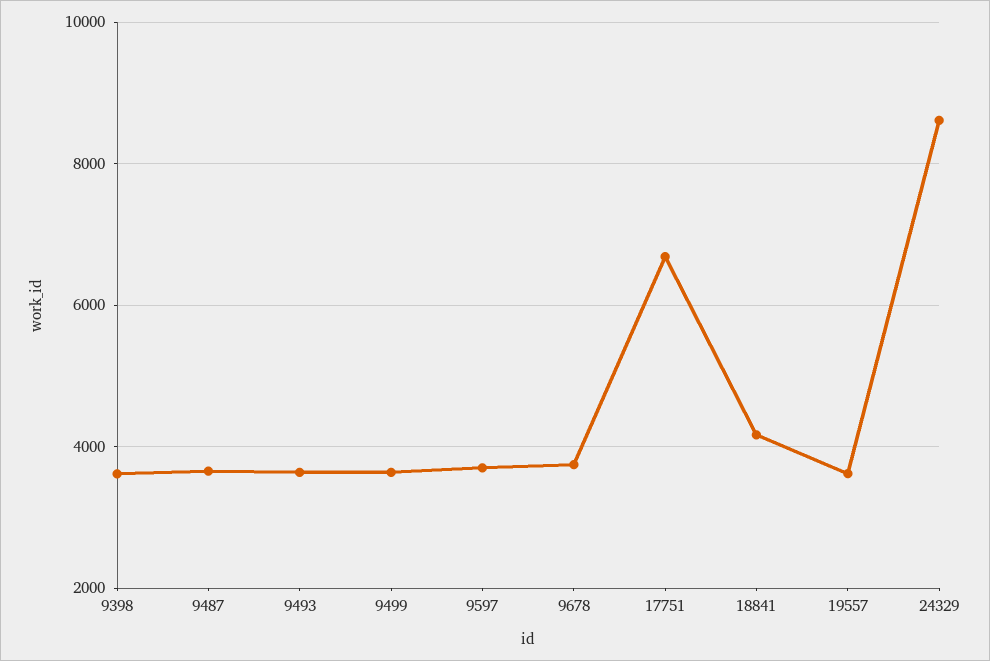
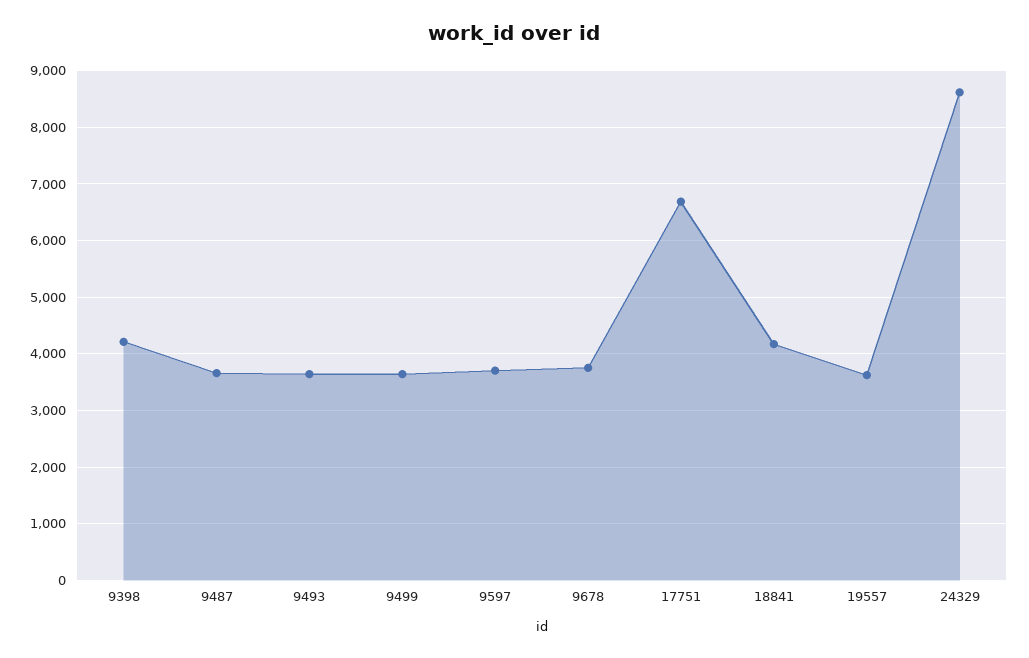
9398: 3600 -> 4200

